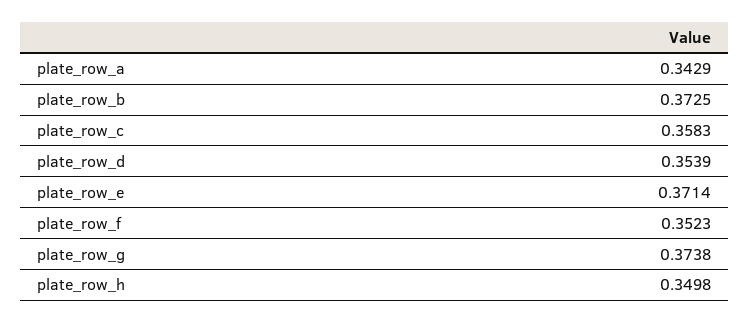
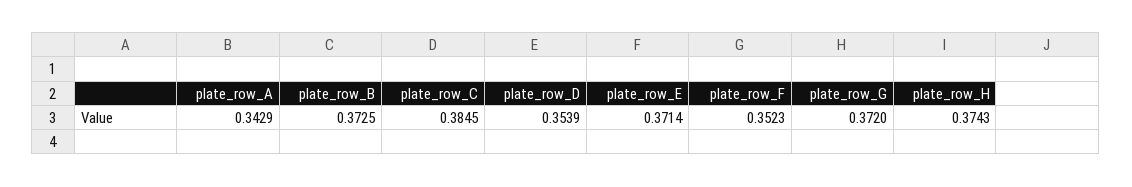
plate_row_c: 0.3583 -> 0.3845
plate_row_g: 0.3738 -> 0.372
plate_row_h: 0.3498 -> 0.3743

